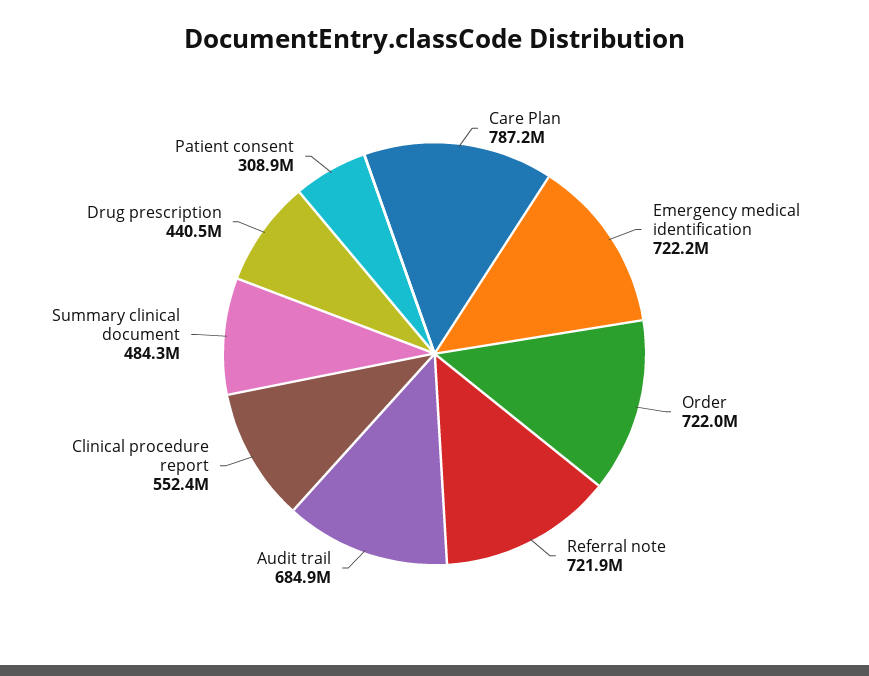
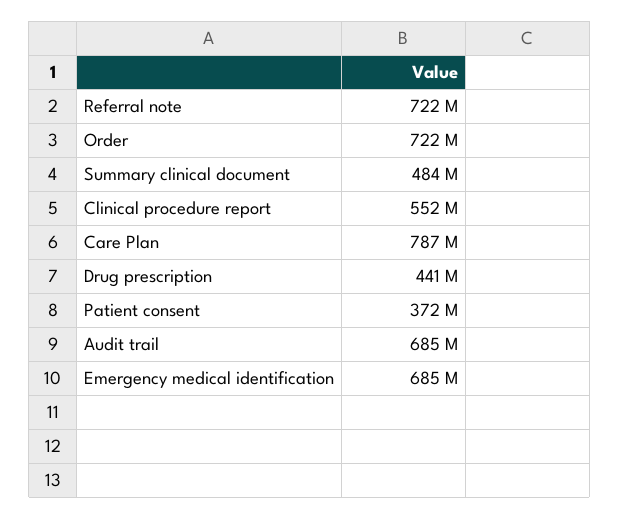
Emergency medical identification: 722200000 -> 685000000
Patient consent: 308900000 -> 372000000

